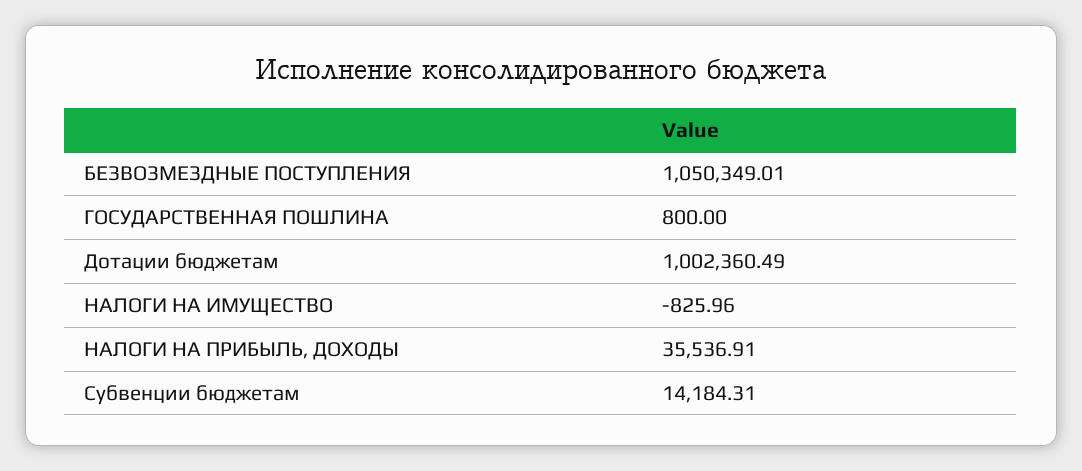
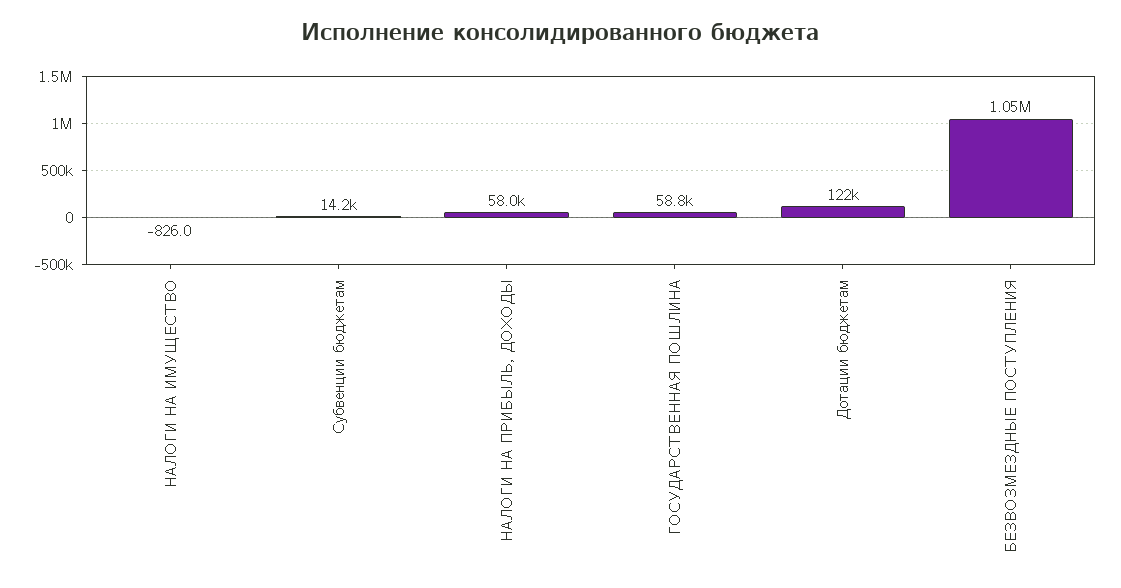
ГОСУДАРСТВЕННАЯ ПОШЛИНА: 800 -> 58800
Дотации бюджетам: 1002360.49 -> 122000
НАЛОГИ НА ПРИБЫЛЬ, ДОХОДЫ: 35536.91 -> 58000

